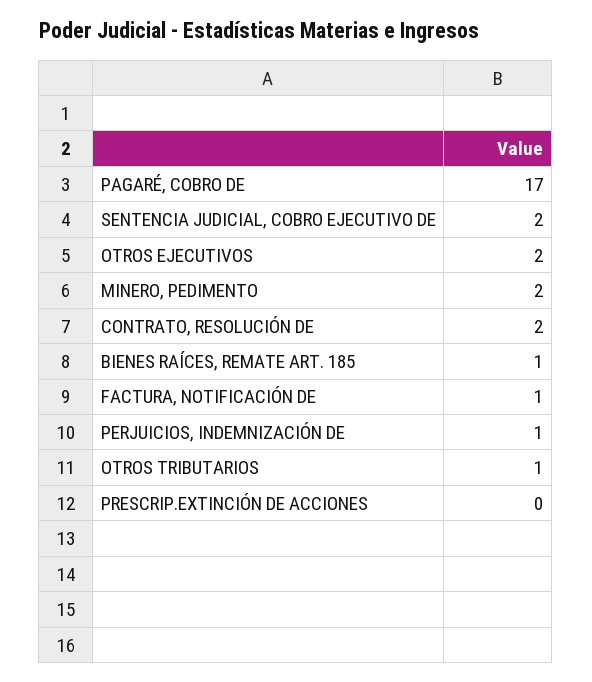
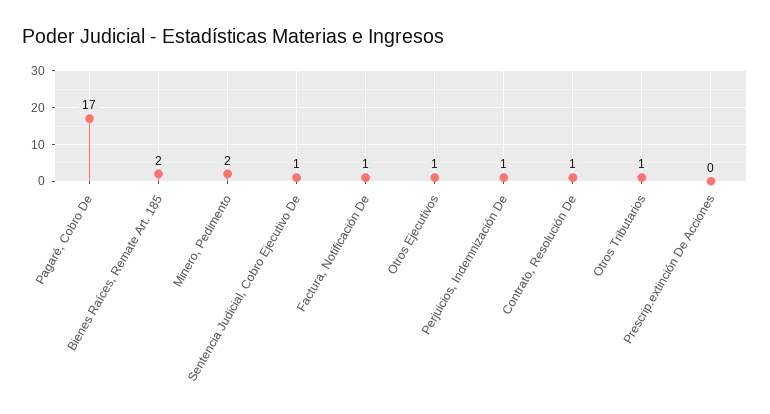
SENTENCIA JUDICIAL, COBRO EJECUTIVO DE: 2 -> 1
OTROS EJECUTIVOS: 2 -> 1
CONTRATO, RESOLUCIÓN DE: 2 -> 1
BIENES RAÍCES, REMATE ART. 185: 1 -> 2

